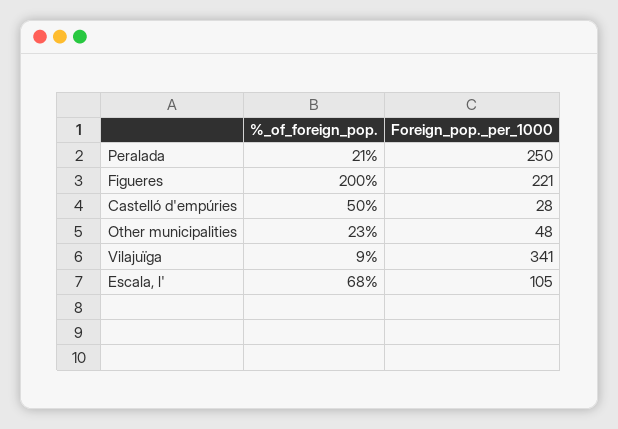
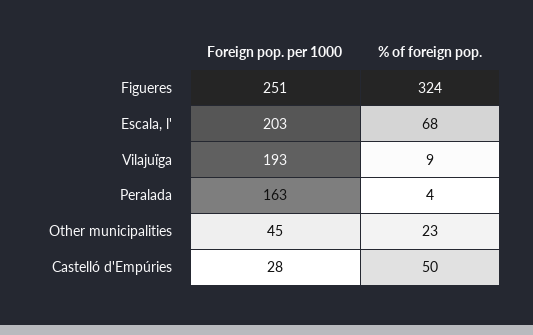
%_of_foreign_pop., Peralada: 21 -> 4
Foreign_pop._per_1000, Peralada: 250 -> 163
%_of_foreign_pop., Figueres: 200 -> 324
Foreign_pop._per_1000, Figueres: 221 -> 251
Foreign_pop._per_1000, Other municipalities: 48 -> 45
Foreign_pop._per_1000, Vilajuïga: 341 -> 193
Foreign_pop._per_1000, Escala, l': 105 -> 203

